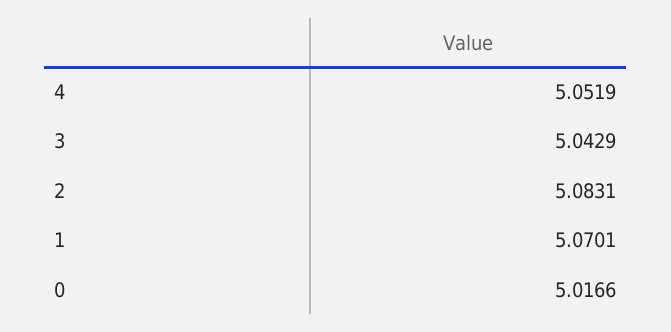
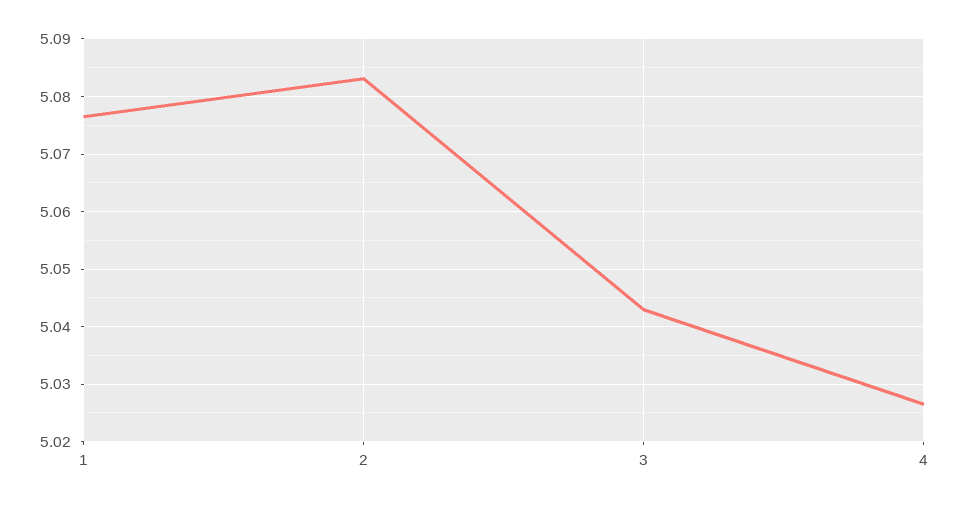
4: 5.0519 -> 5.026
1: 5.0701 -> 5.076
0: 5.0166 -> none

